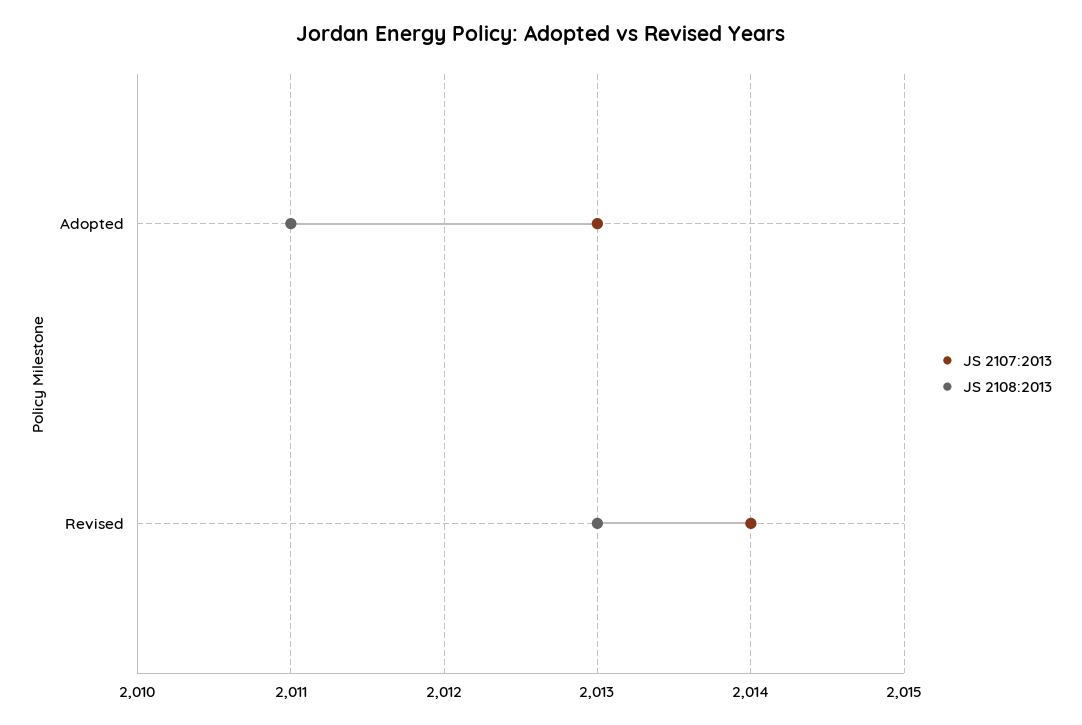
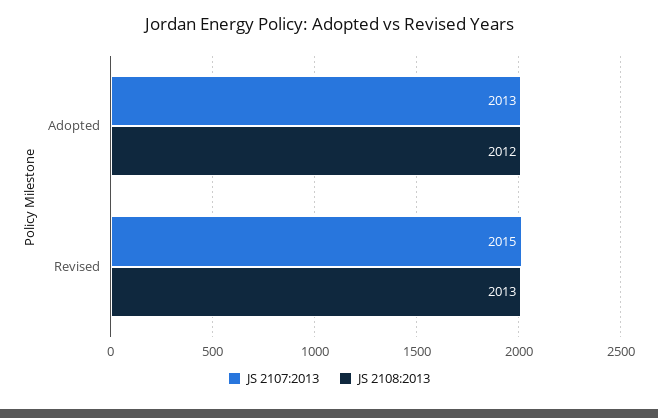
JS 2108:2013, Adopted: 2011 -> 2012
JS 2107:2013, Revised: 2014 -> 2015

